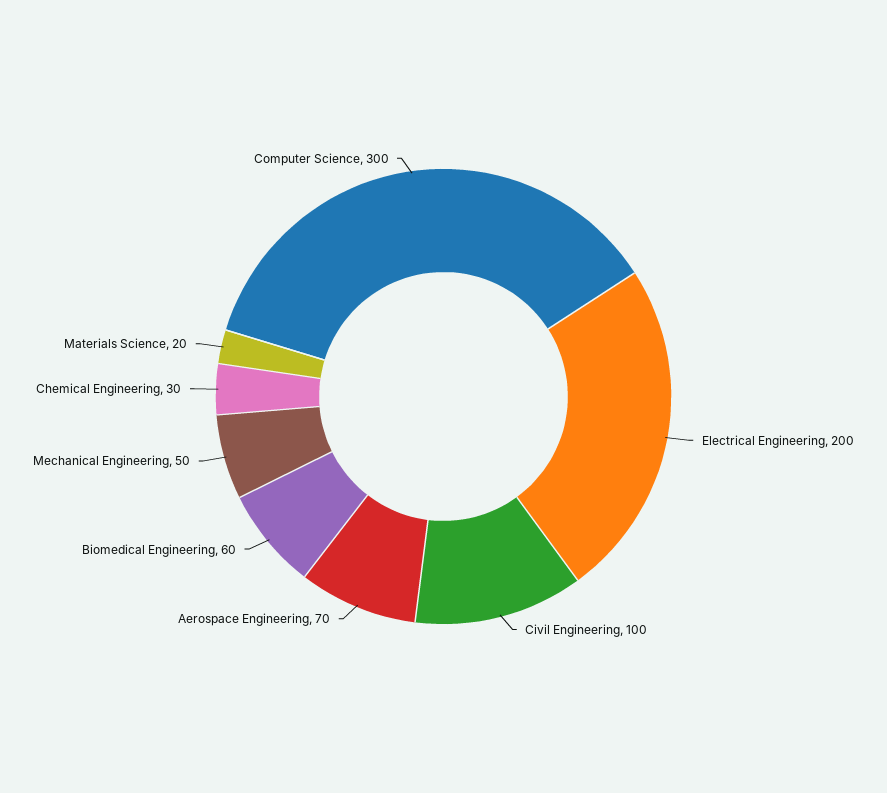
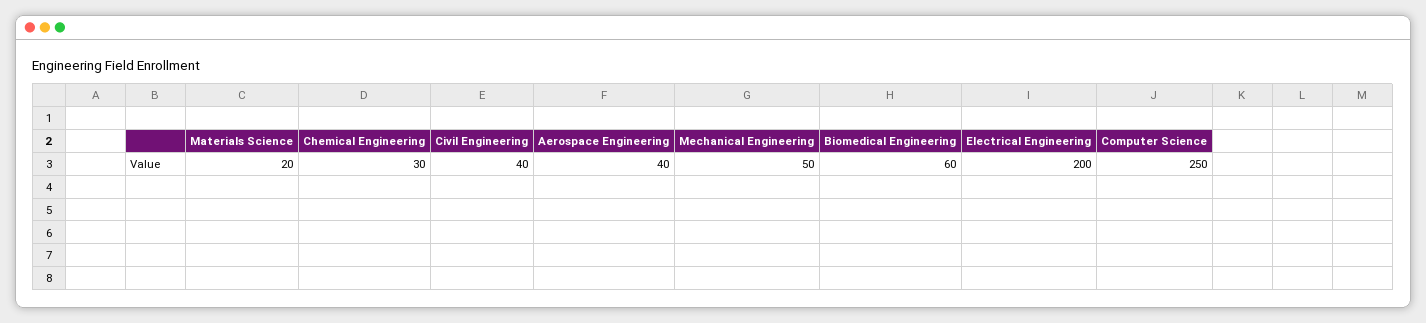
Civil Engineering: 100 -> 40
Aerospace Engineering: 70 -> 40
Computer Science: 300 -> 250

